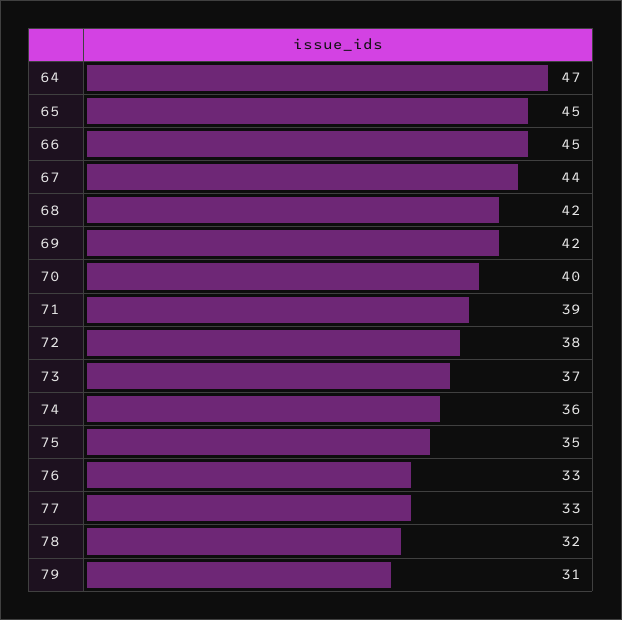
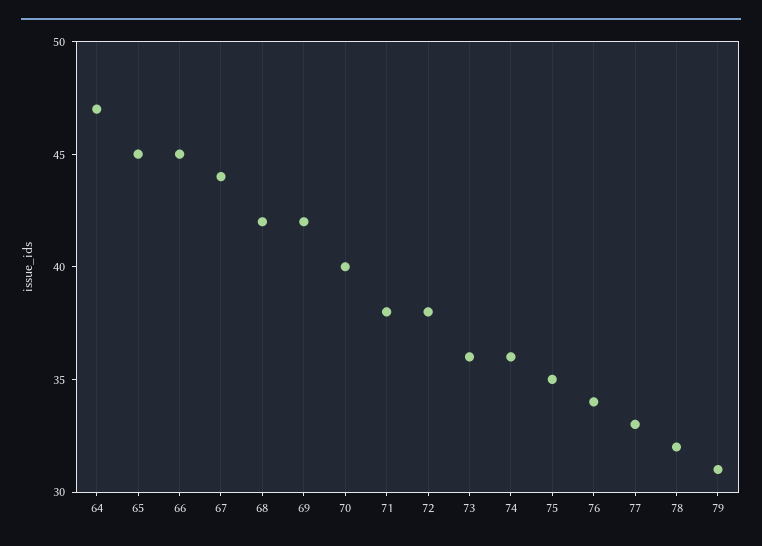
71: 39 -> 38
73: 37 -> 36
76: 33 -> 34

